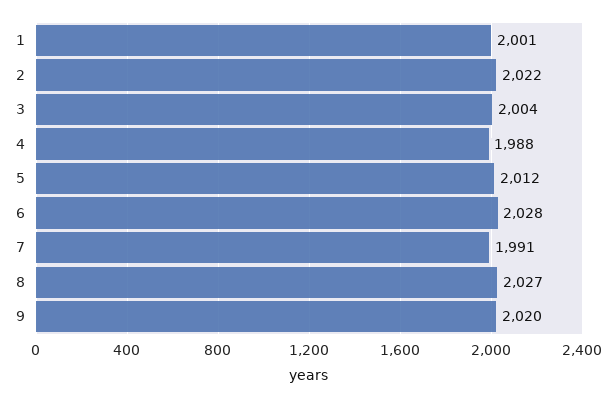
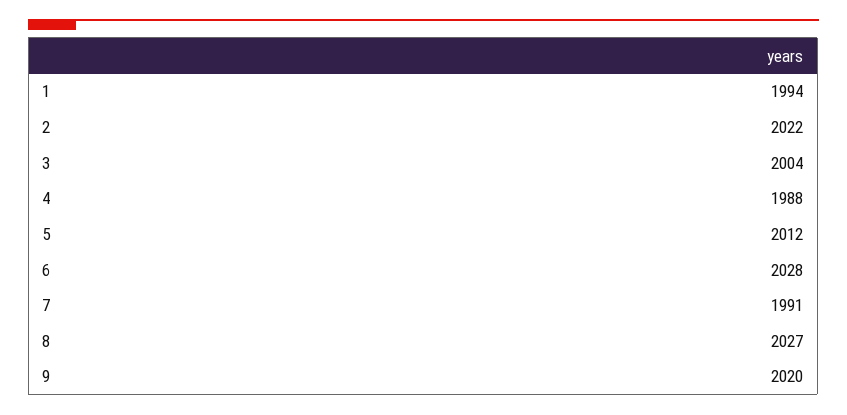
1: 2001 -> 1994

